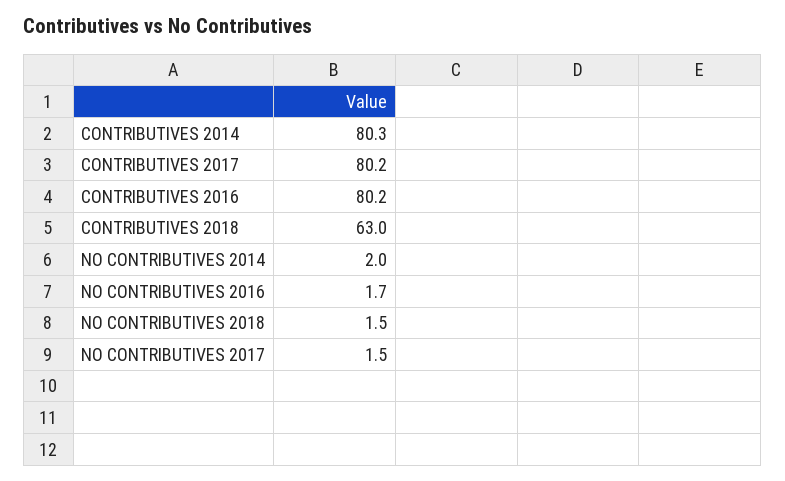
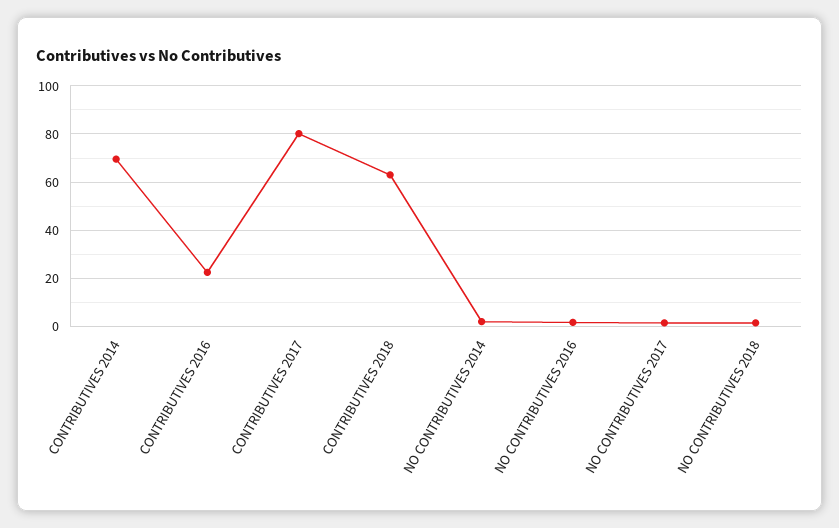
CONTRIBUTIVES 2014: 80.3 -> 70
CONTRIBUTIVES 2016: 80.2 -> 22.5

